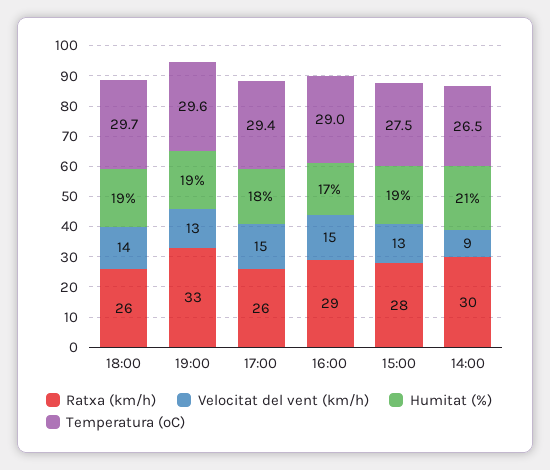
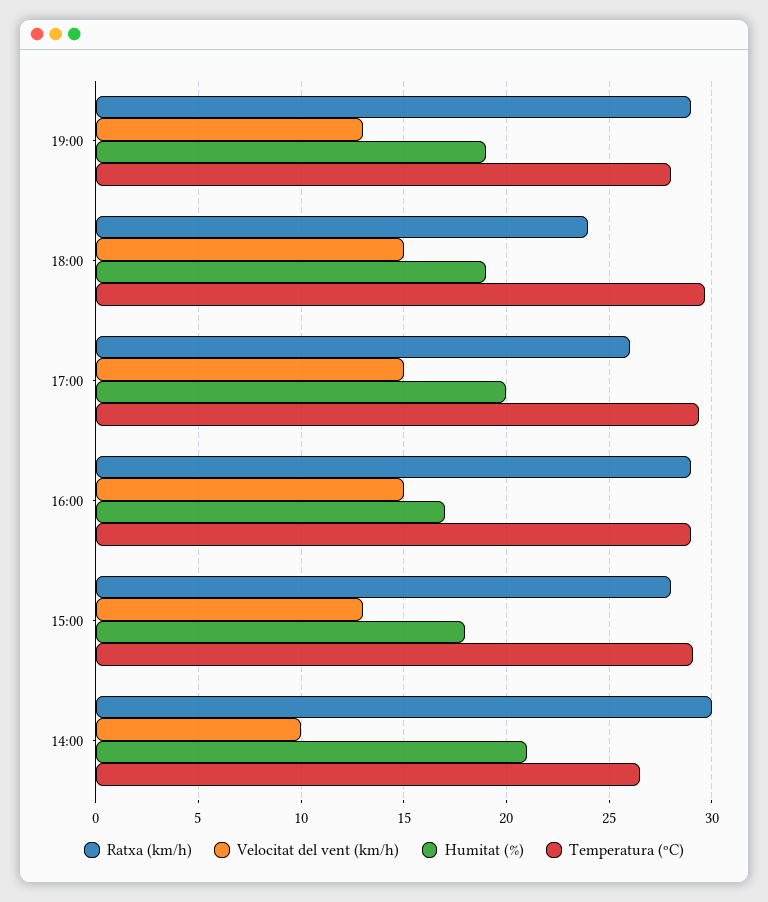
Ratxa (km/h), 18:00: 26 -> 24
Velocitat del vent (km/h), 18:00: 14 -> 15
Ratxa (km/h), 19:00: 33 -> 29
Temperatura (ºC), 19:00: 29.6 -> 28
Humitat (%), 17:00: 18 -> 20
Humitat (%), 15:00: 19 -> 18
Temperatura (ºC), 15:00: 27.5 -> 29
Velocitat del vent (km/h), 14:00: 9 -> 10

